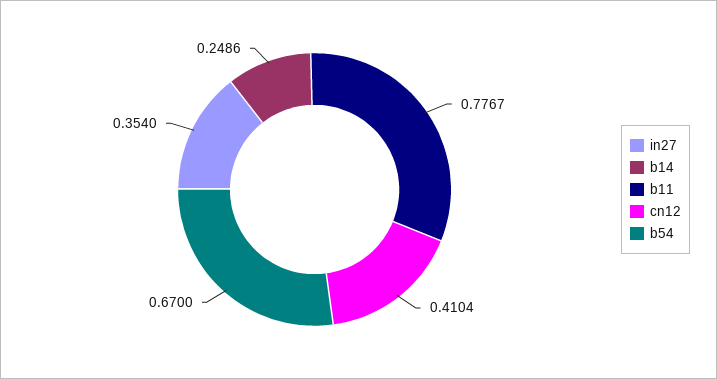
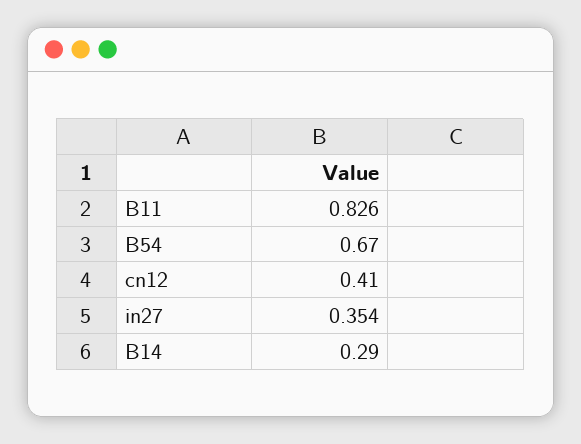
b14: 0.2486 -> 0.29
b11: 0.7767 -> 0.826

